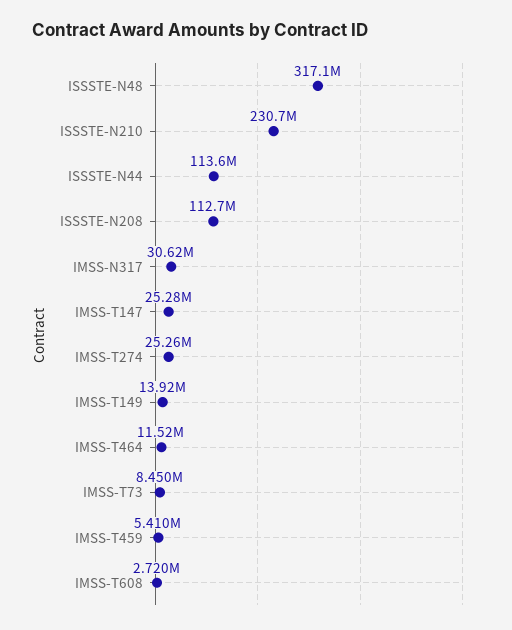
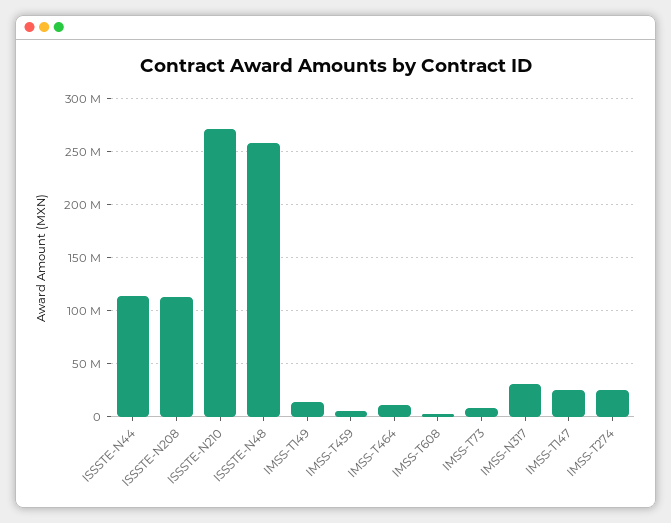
ISSSTE-N48: 317100000 -> 260000000
ISSSTE-N210: 230700000 -> 270000000

